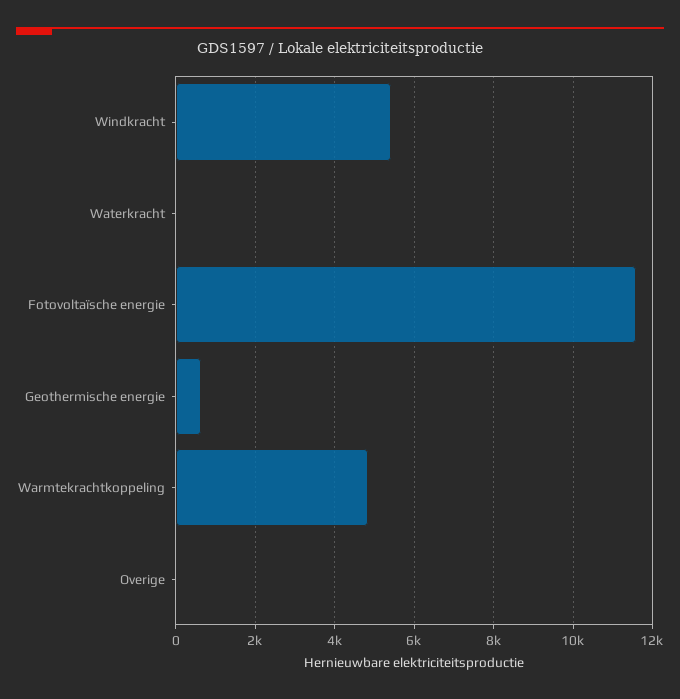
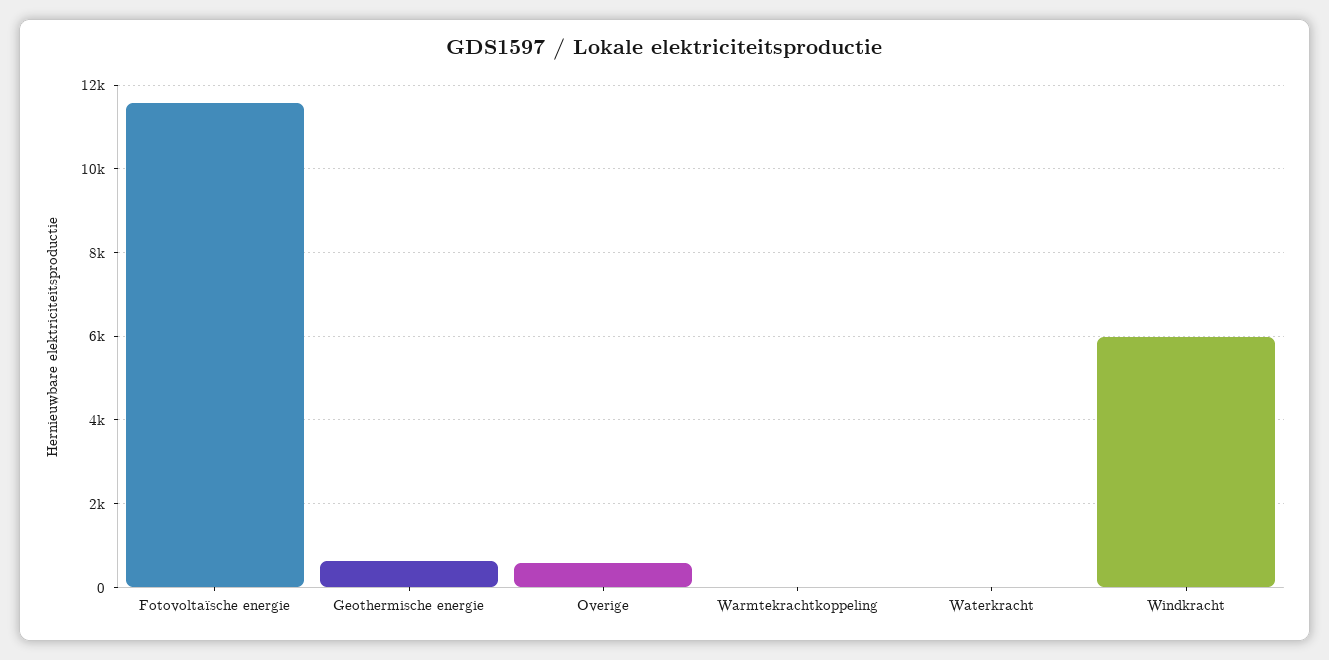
Windkracht: 5400 -> 6000
Warmtekrachtkoppeling: 4800 -> 0
Overige: 0 -> 600

